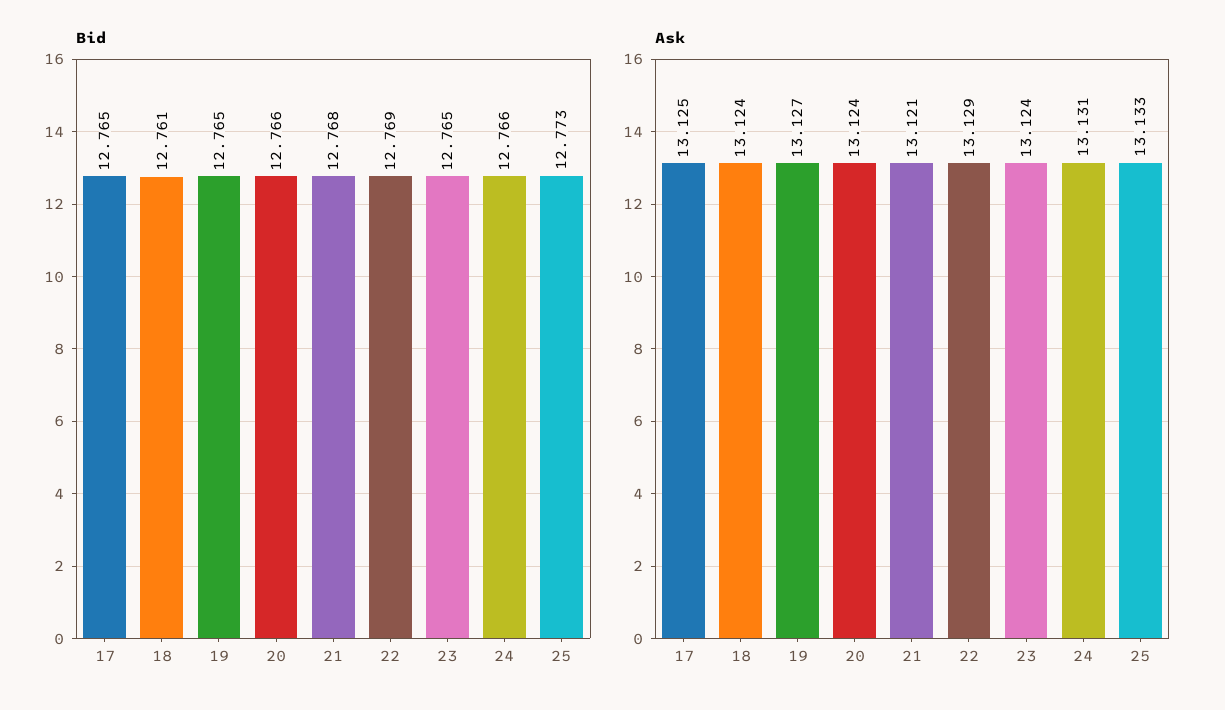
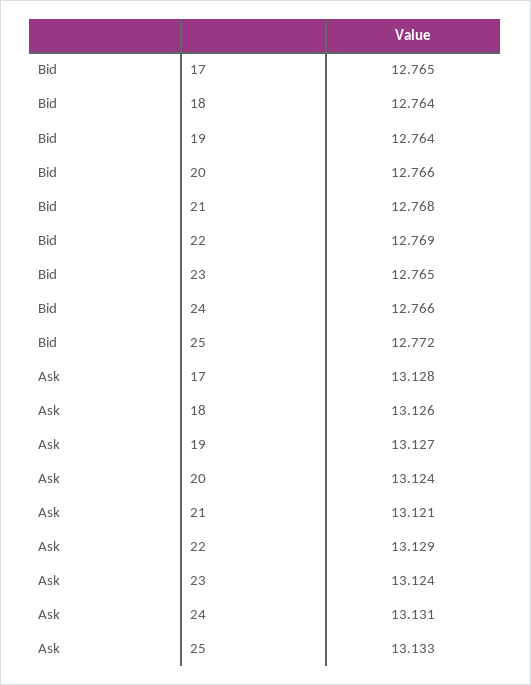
Bid, 18: 12.761 -> 12.764
Bid, 19: 12.765 -> 12.764
Bid, 25: 12.773 -> 12.772
Ask, 17: 13.125 -> 13.128
Ask, 18: 13.124 -> 13.126

